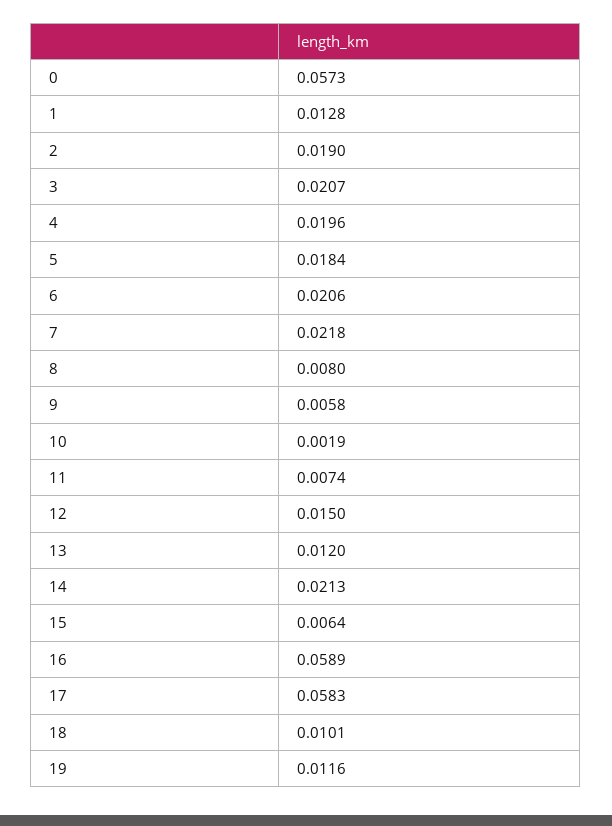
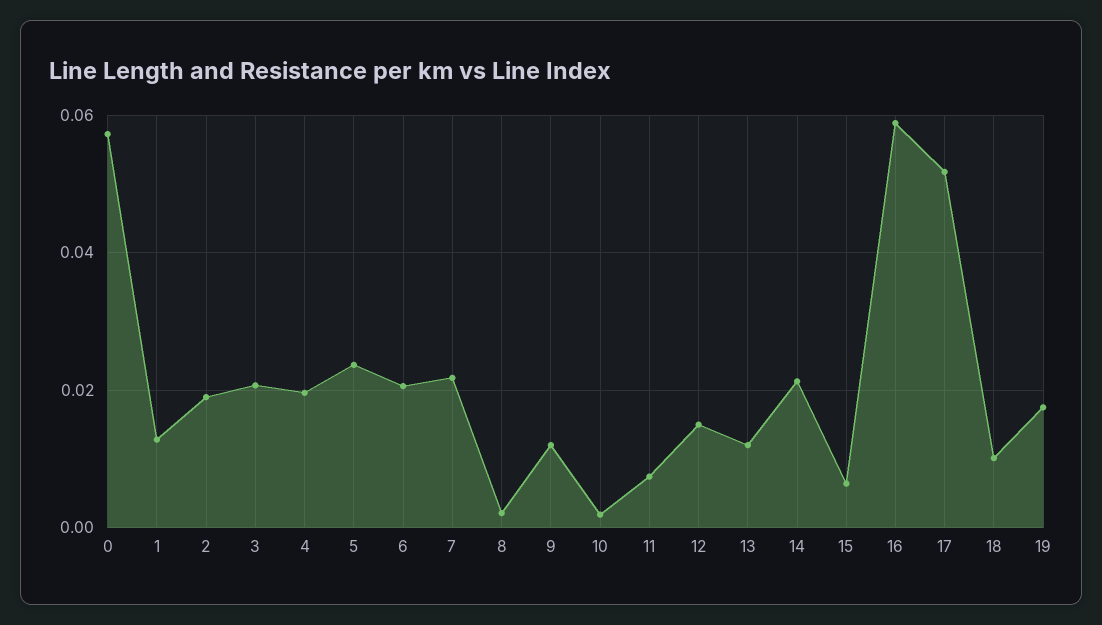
5: 0.0184 -> 0.024
8: 0.008 -> 0.002
9: 0.0058 -> 0.012
17: 0.0583 -> 0.052
19: 0.0116 -> 0.018

